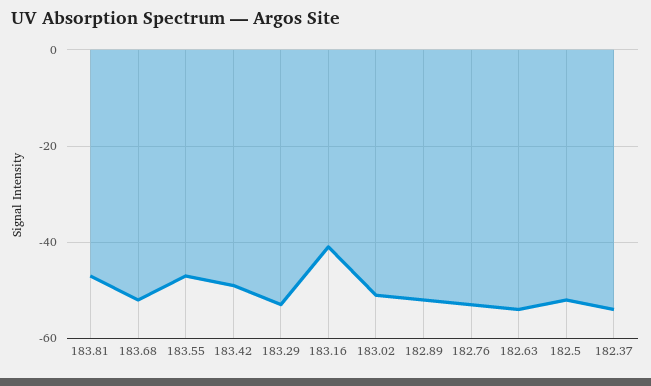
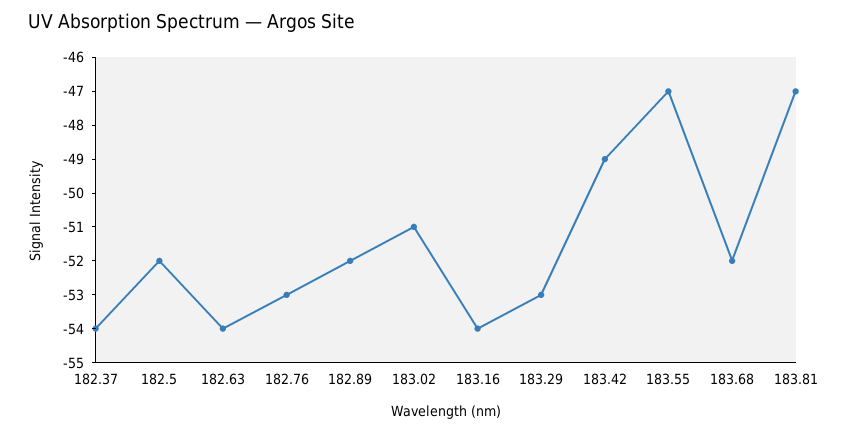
183.16: -40 -> -54

